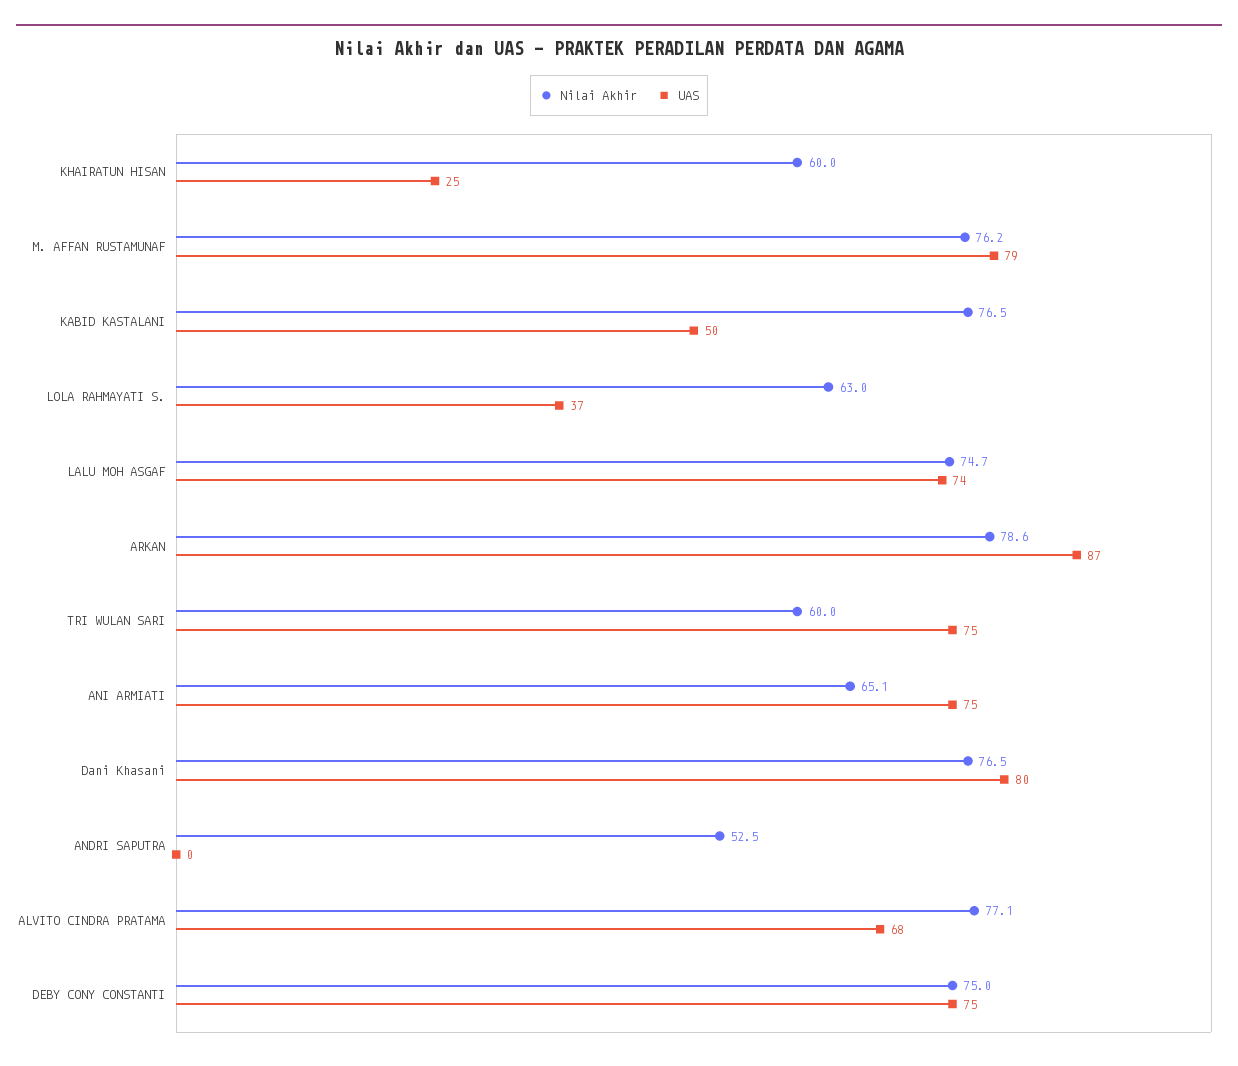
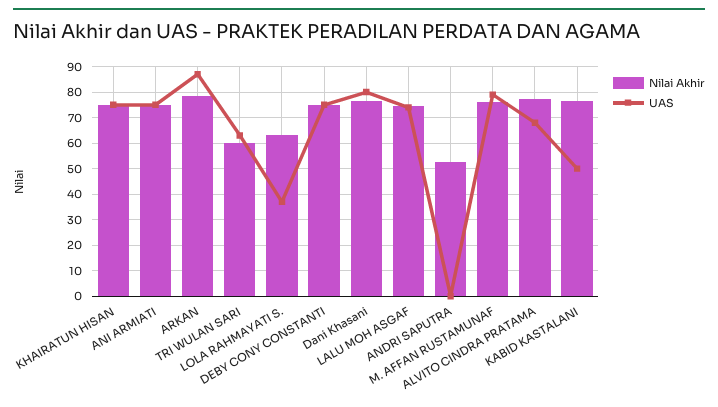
Nilai Akhir, KHAIRATUN HISAN: 60 -> 75
UAS, KHAIRATUN HISAN: 25 -> 75
UAS, TRI WULAN SARI: 75 -> 62.5
Nilai Akhir, ANI ARMIATI: 65.1 -> 75

